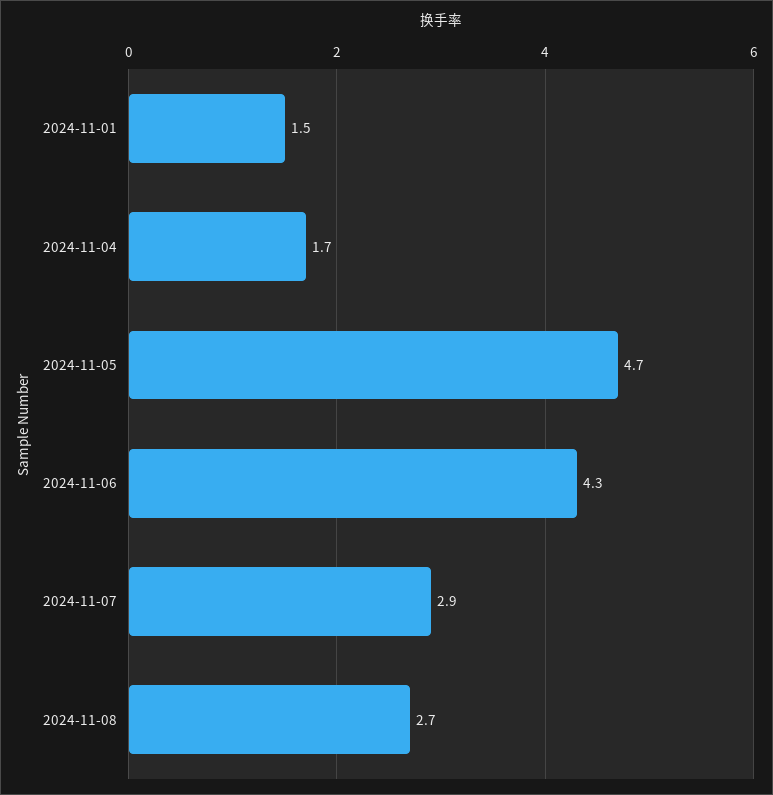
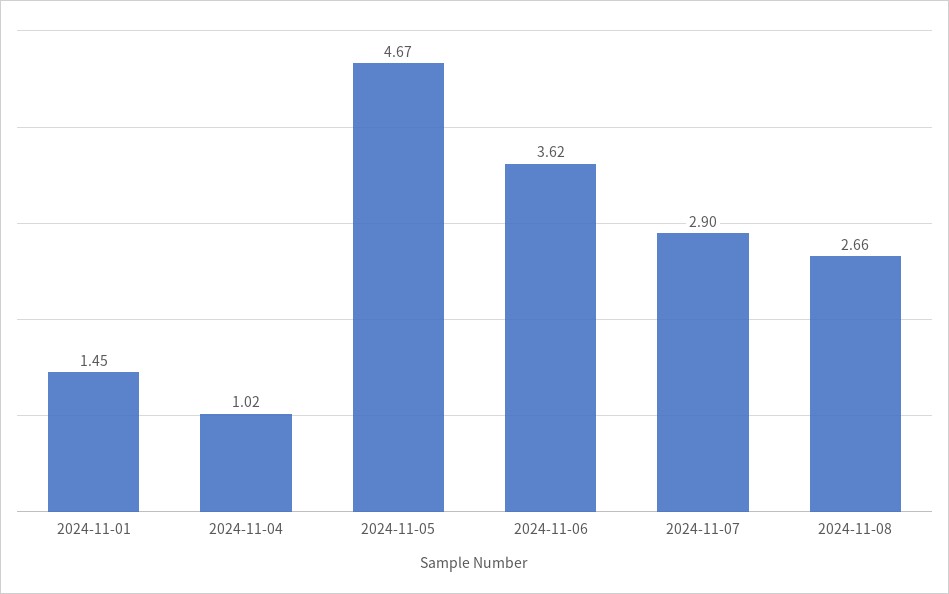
2024-11-04: 1.7 -> 1.02
2024-11-06: 4.3 -> 3.62

